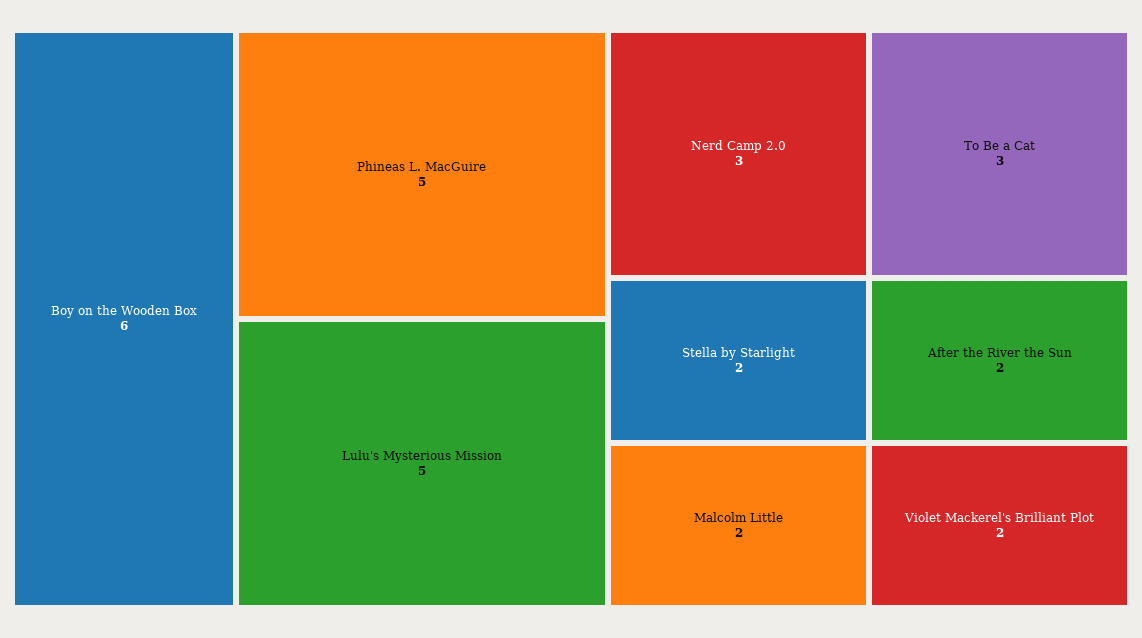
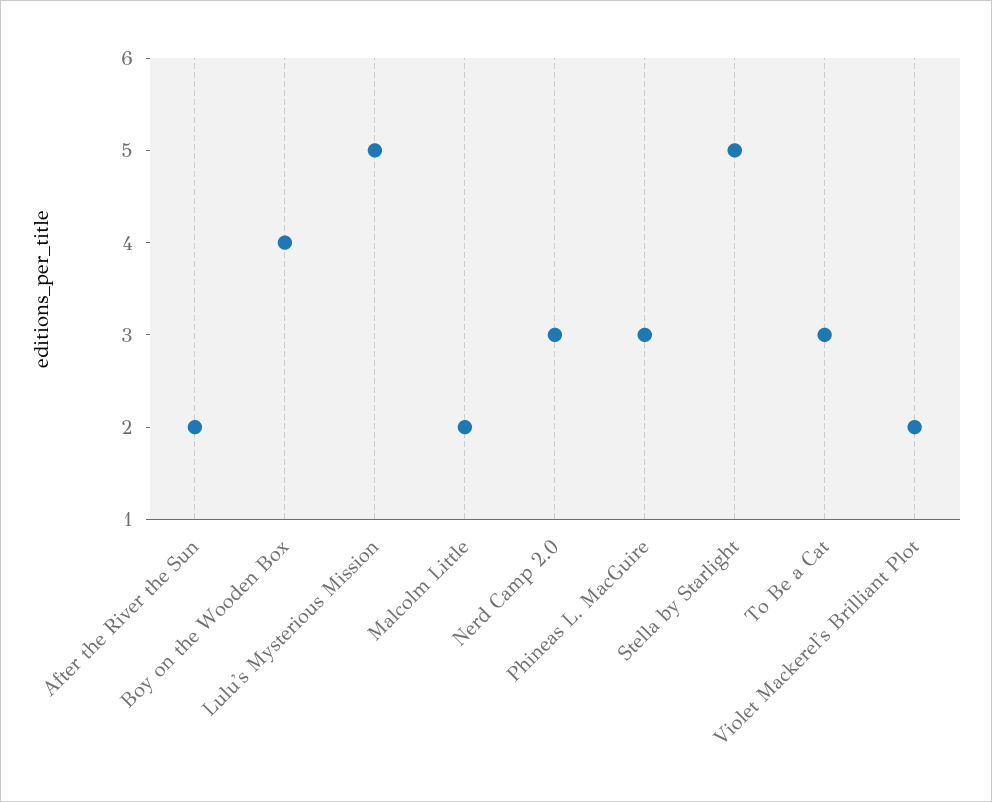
Boy on the Wooden Box: 6 -> 4
Phineas L. MacGuire: 5 -> 3
Stella by Starlight: 2 -> 5

